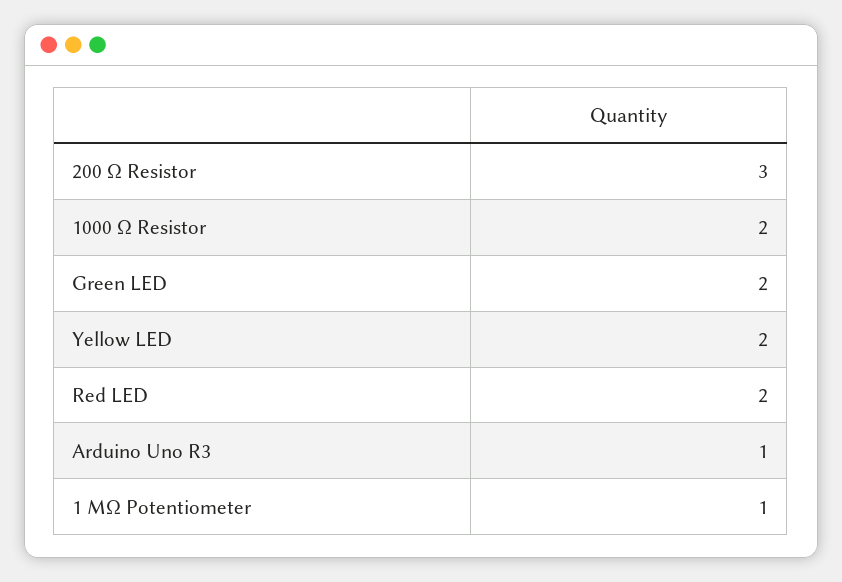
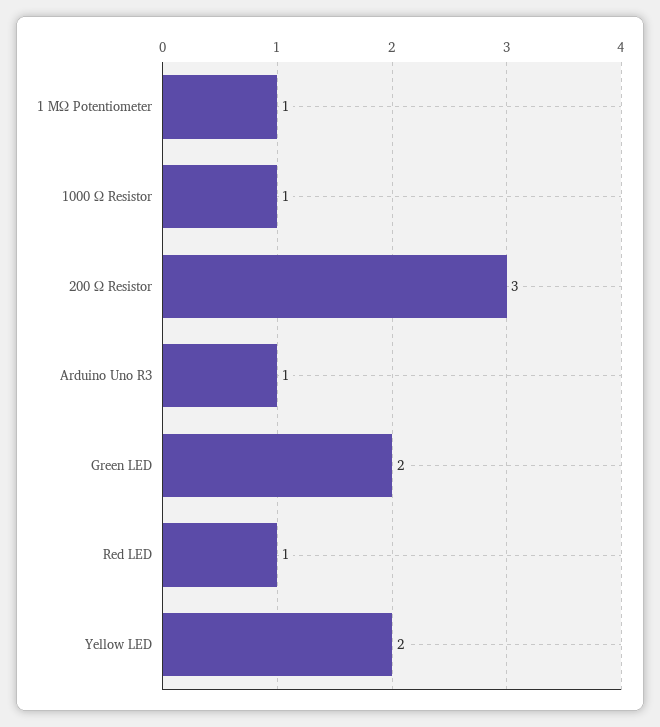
1000 Ω Resistor: 2 -> 1
Red LED: 2 -> 1

